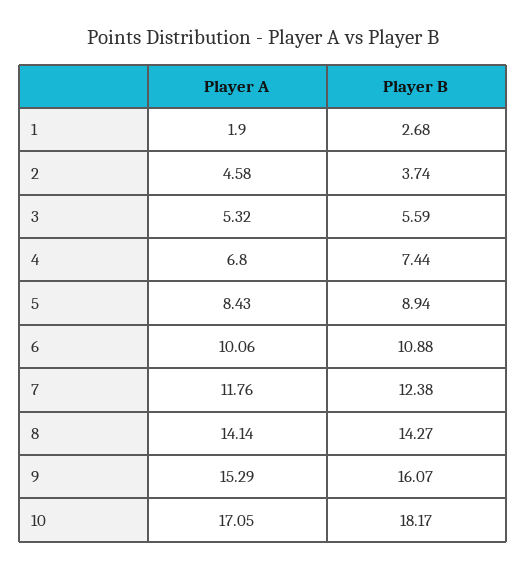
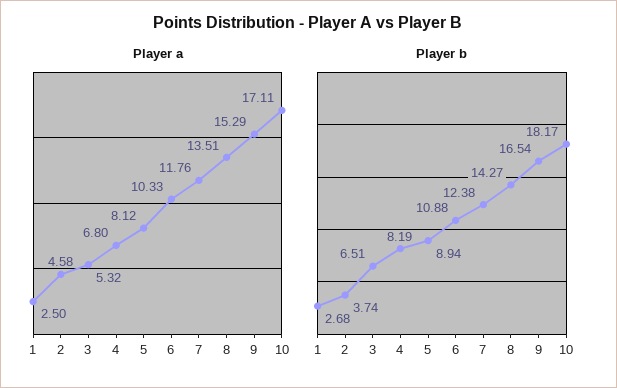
Player A, 1: 1.9 -> 2.5
Player B, 3: 5.59 -> 6.51
Player B, 4: 7.44 -> 8.19
Player A, 5: 8.43 -> 8.12
Player A, 6: 10.06 -> 10.33
Player A, 8: 14.14 -> 13.51
Player B, 9: 16.07 -> 16.54
Player A, 10: 17.05 -> 17.11

